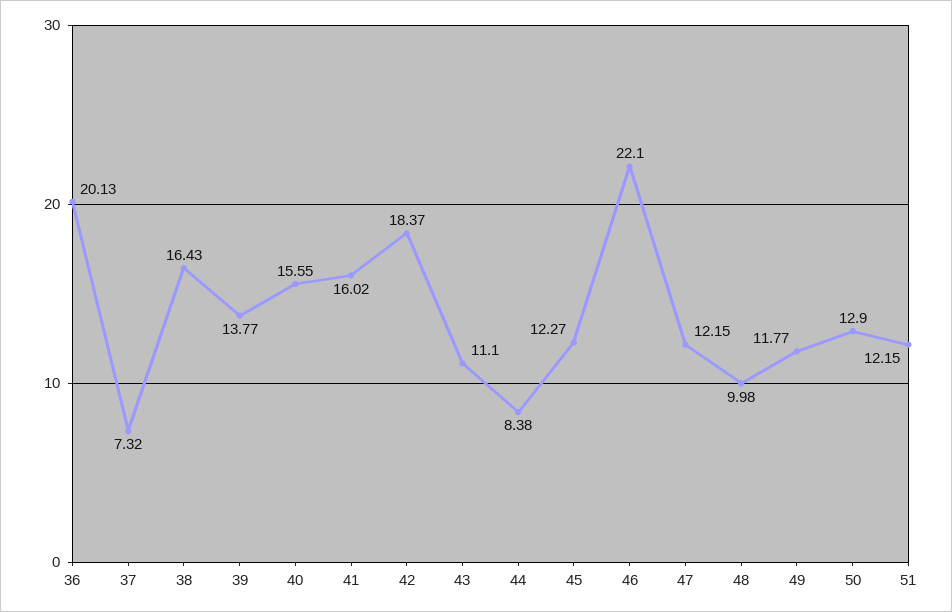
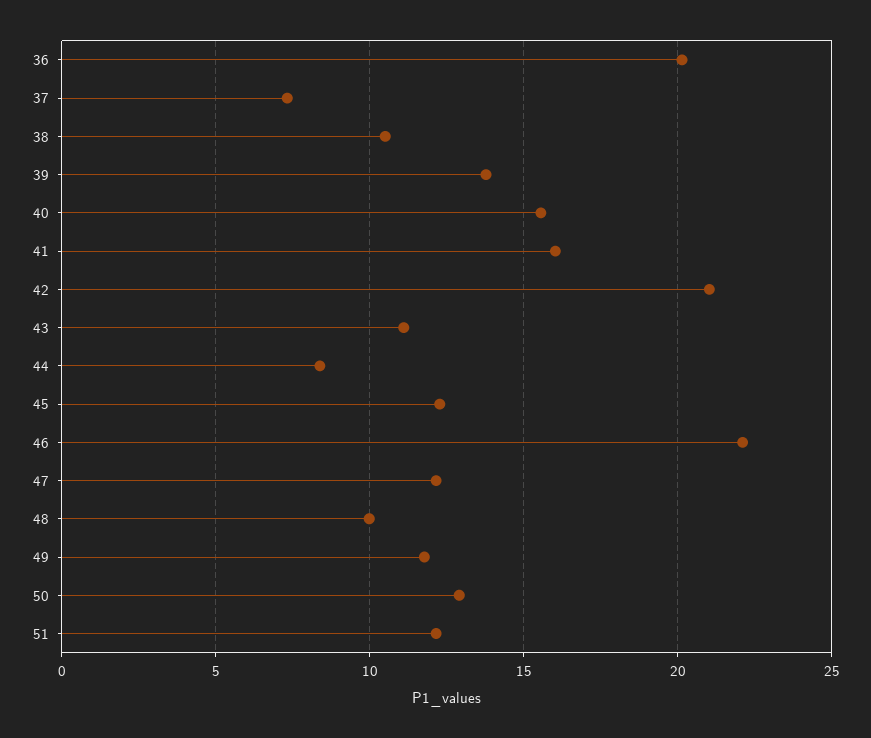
38: 16.43 -> 10.5
42: 18.37 -> 21

